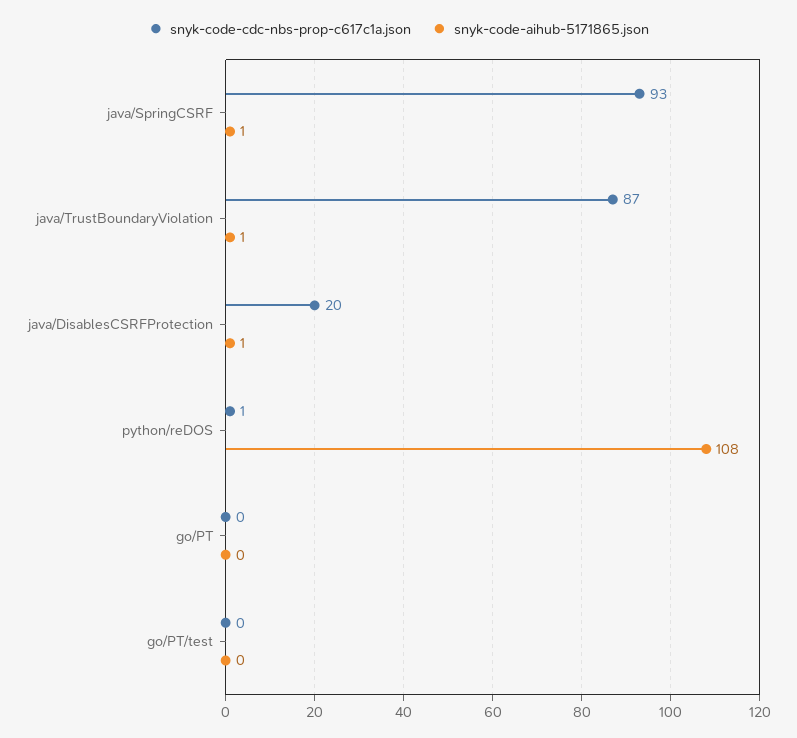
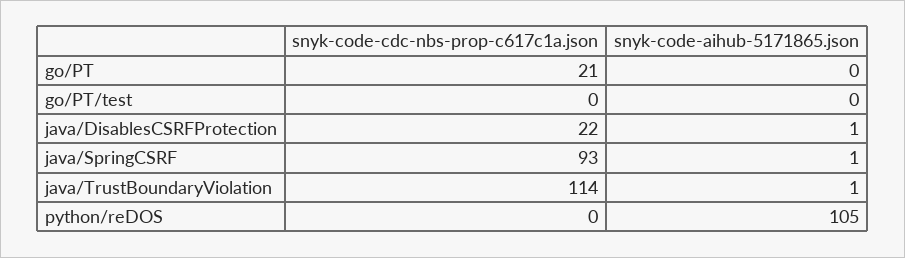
snyk-code-cdc-nbs-prop-c617c1a.json, java/TrustBoundaryViolation: 87 -> 114
snyk-code-cdc-nbs-prop-c617c1a.json, java/DisablesCSRFProtection: 20 -> 22
snyk-code-cdc-nbs-prop-c617c1a.json, python/reDOS: 1 -> 0
snyk-code-aihub-5171865.json, python/reDOS: 108 -> 105
snyk-code-cdc-nbs-prop-c617c1a.json, go/PT: 0 -> 21

